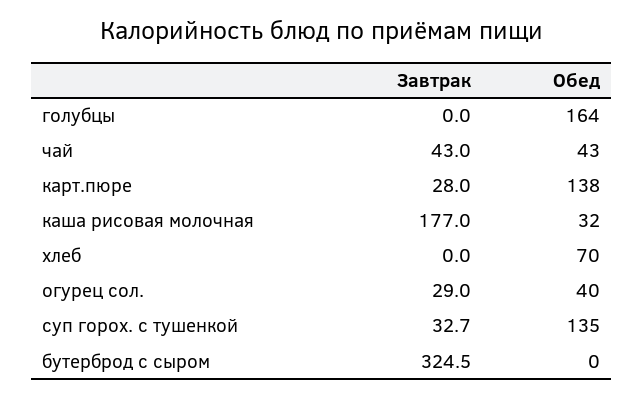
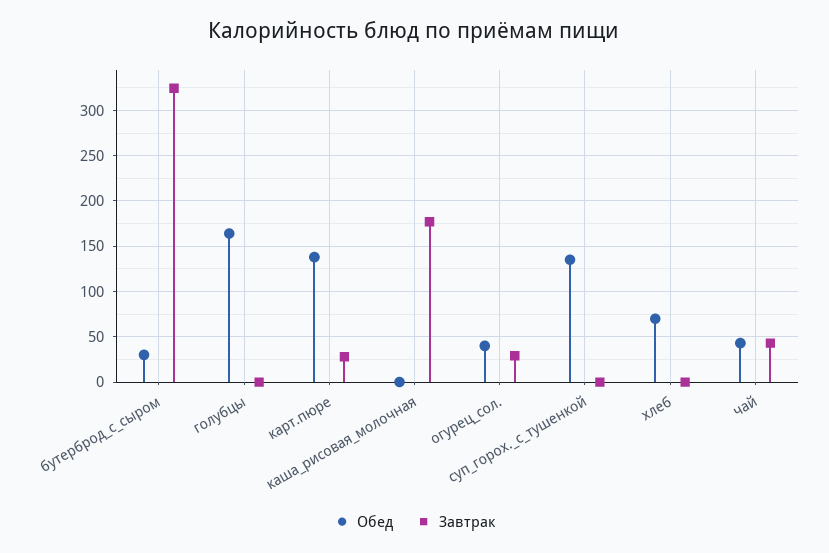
Обед, каша рисовая молочная: 32 -> 0
Завтрак, суп горох. с тушенкой: 32.7 -> 0
Обед, бутерброд с сыром: 0 -> 30

